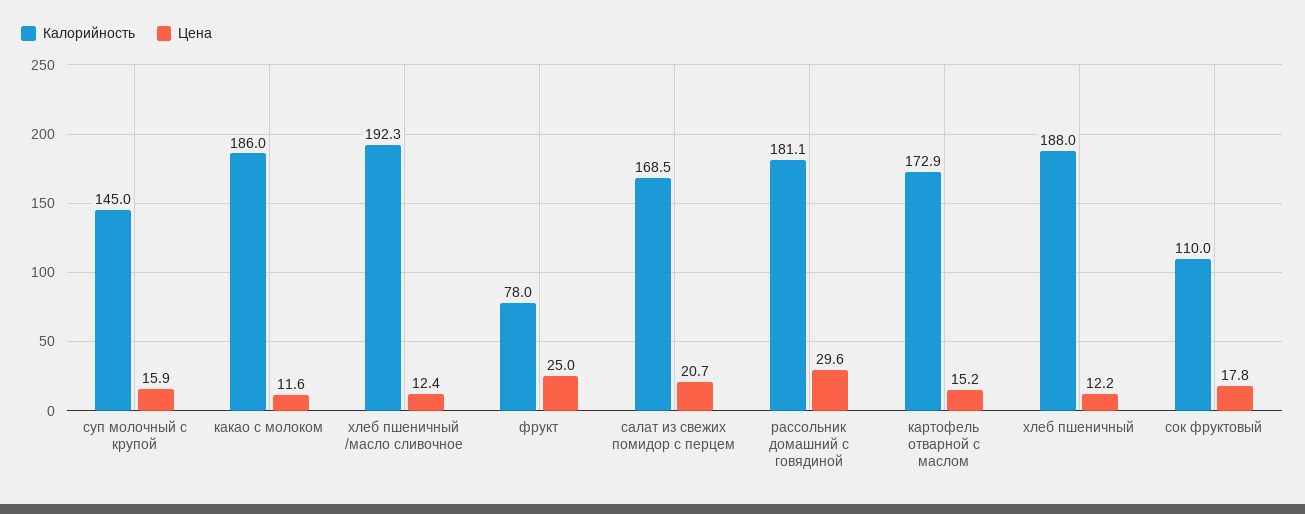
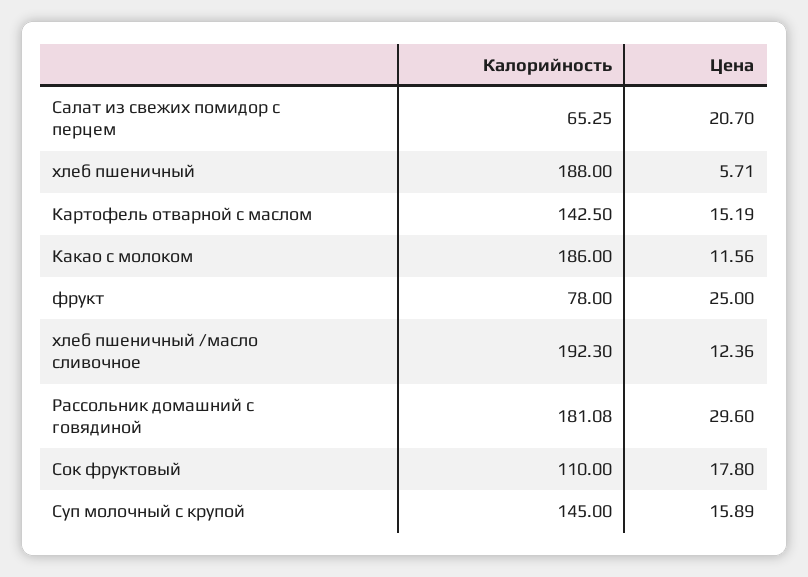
Калорийность, салат из свежих помидор с перцем: 168.5 -> 65.25
Калорийность, картофель отварной с маслом: 172.9 -> 142.5
Цена, хлеб пшеничный: 12.2 -> 5.71

